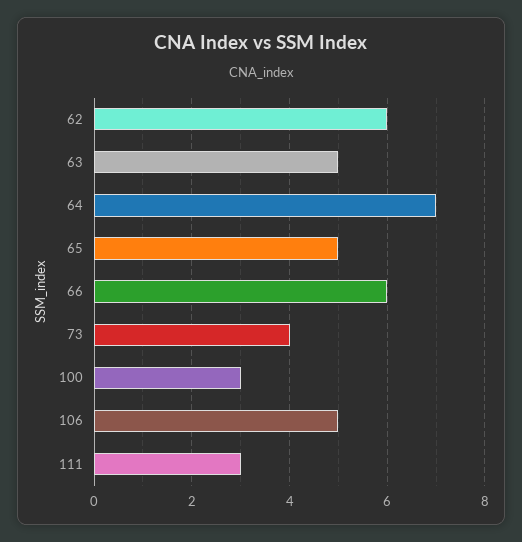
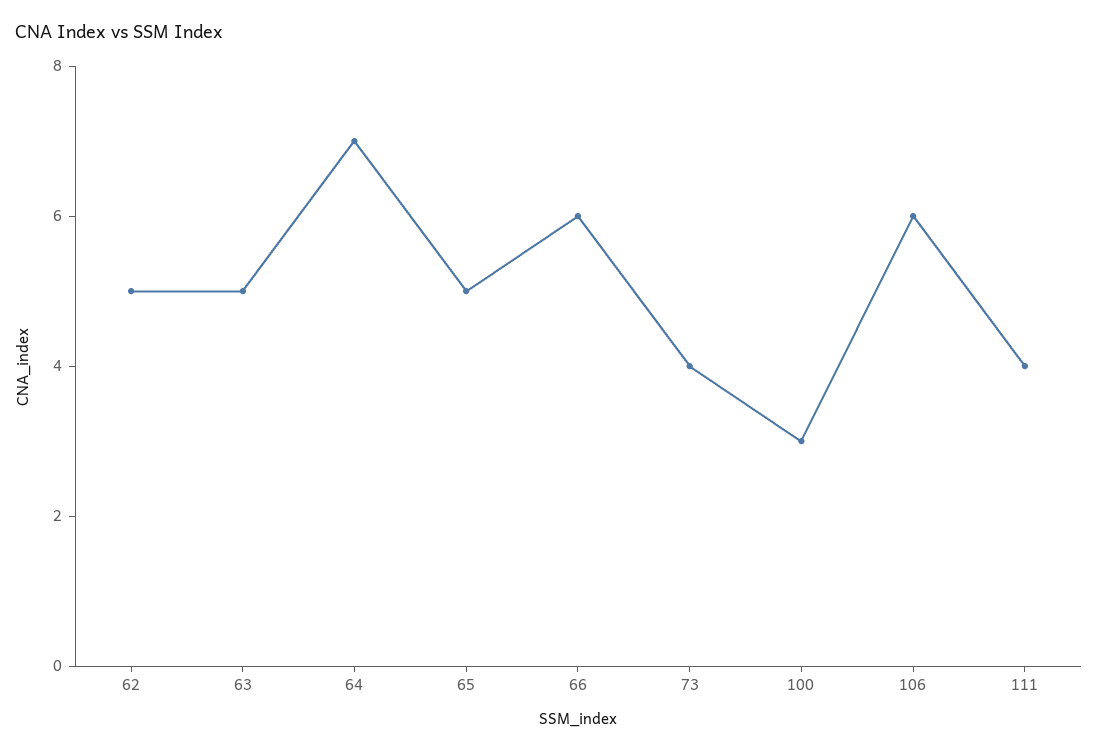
62: 6 -> 5
106: 5 -> 6
111: 3 -> 4

